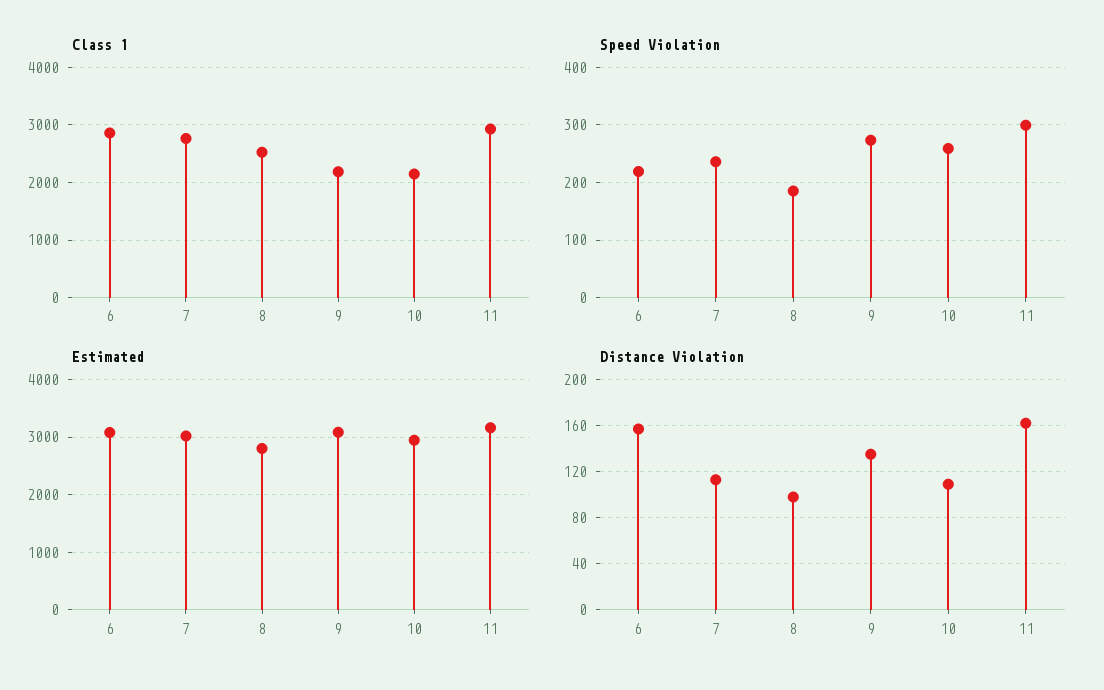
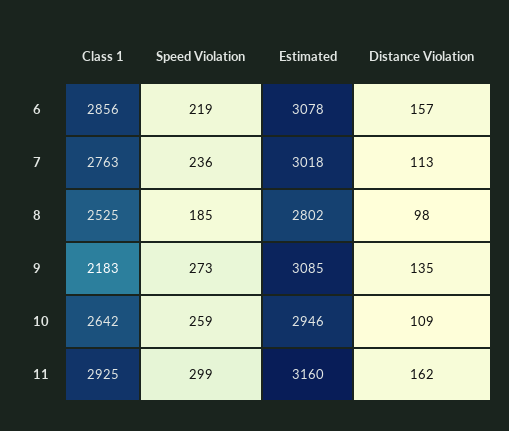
Class 1, 10: 2200 -> 2642

